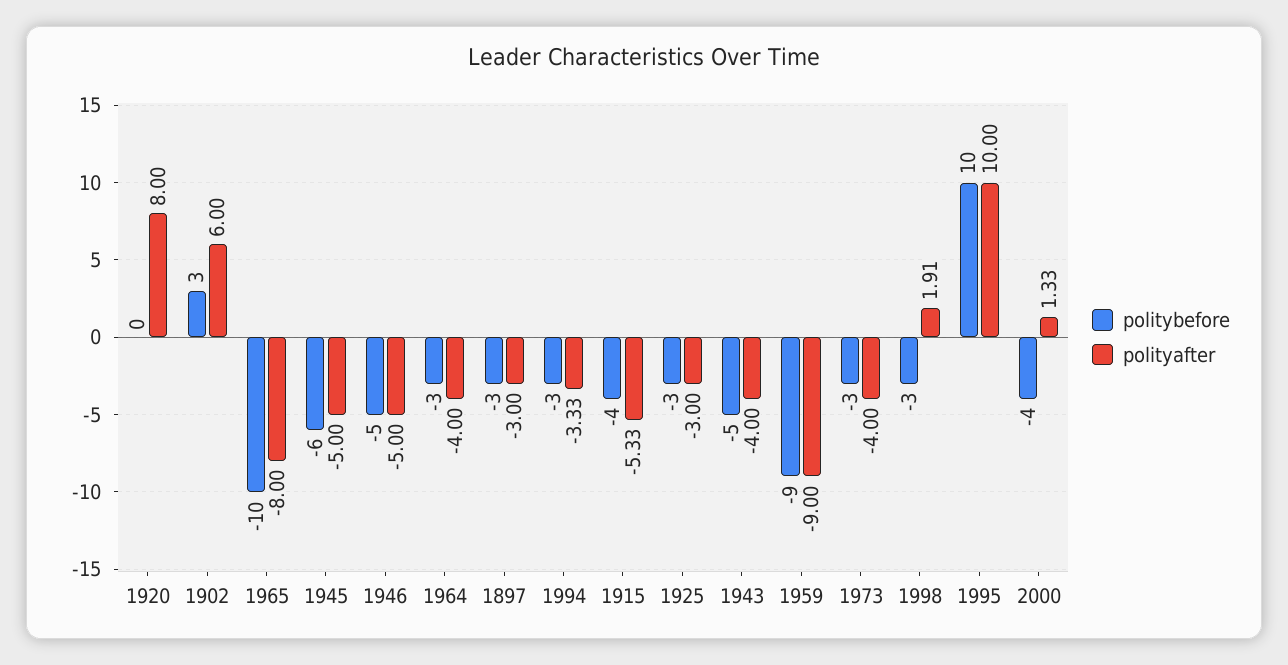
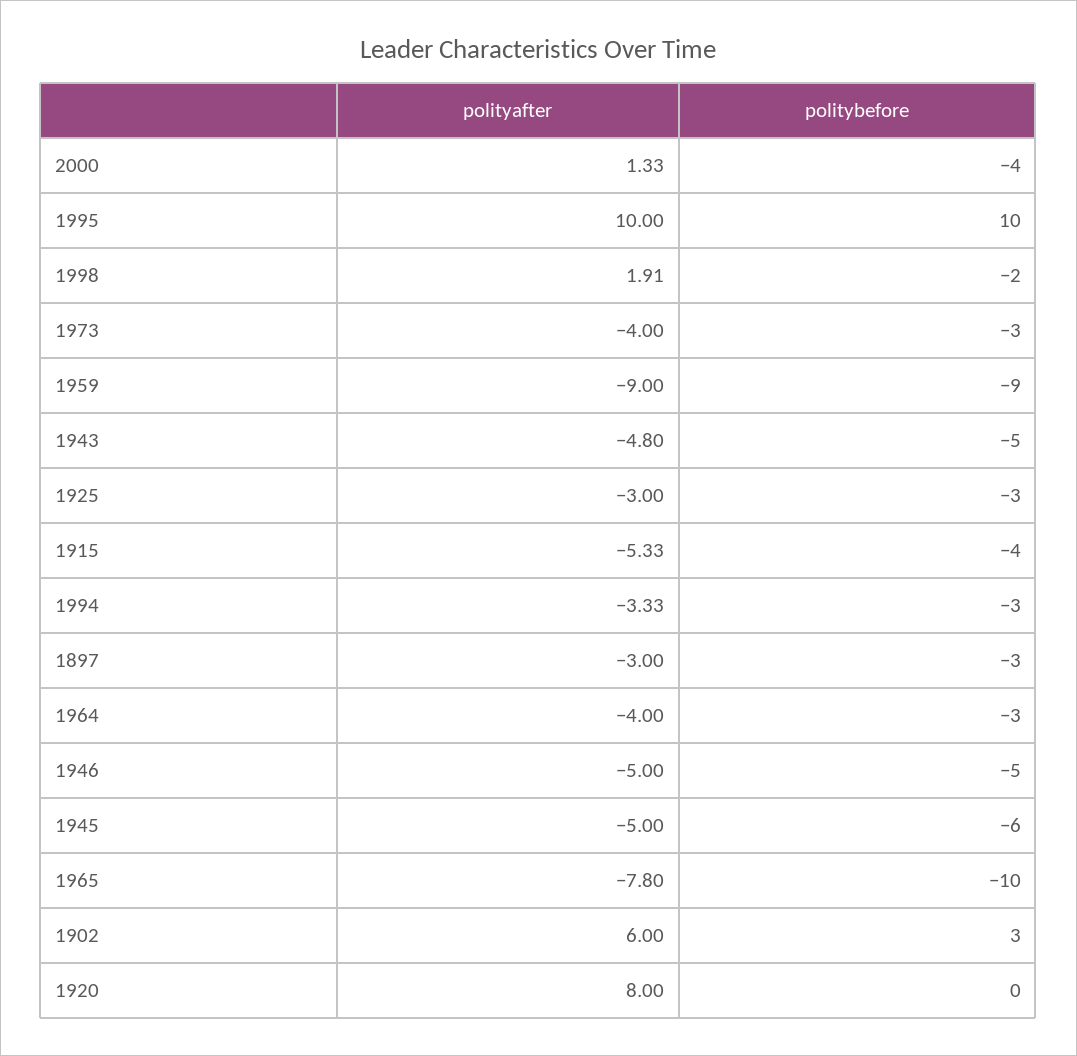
polityafter, 1965: -8 -> -7.8
polityafter, 1943: -4 -> -4.8
politybefore, 1998: -3 -> -2

